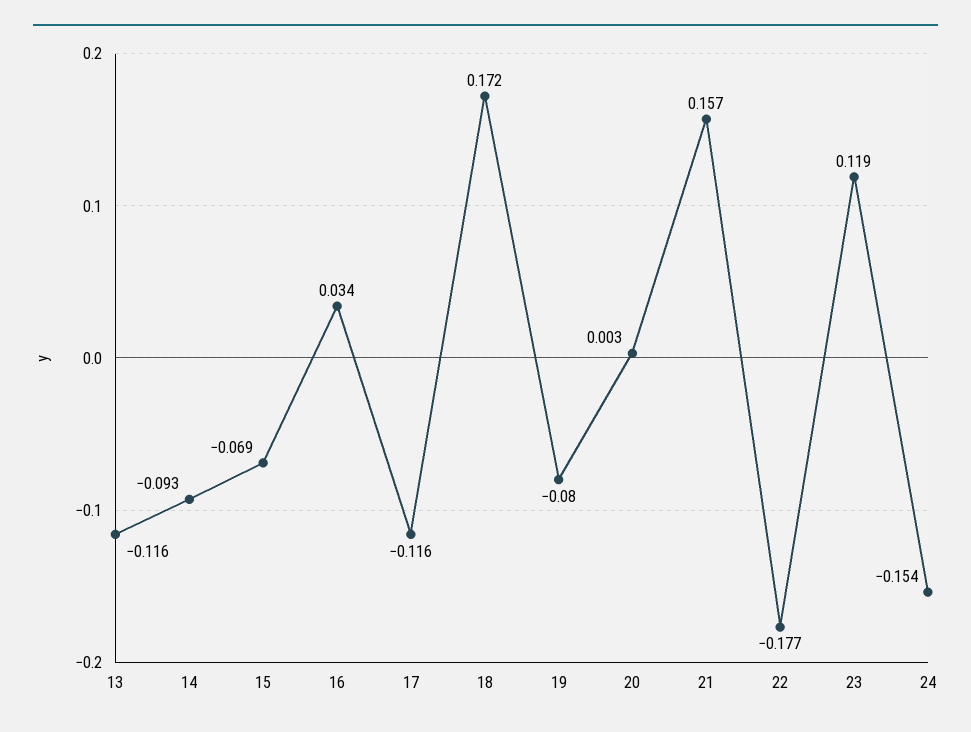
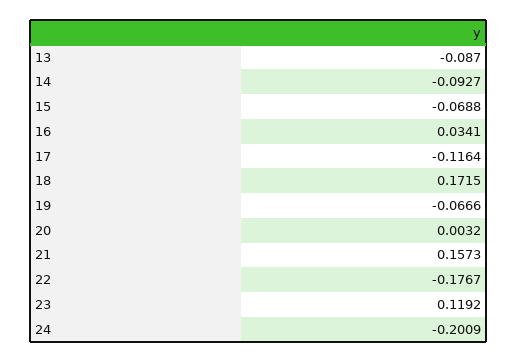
13: -0.116 -> -0.087
19: -0.08 -> -0.0666
24: -0.154 -> -0.2009

